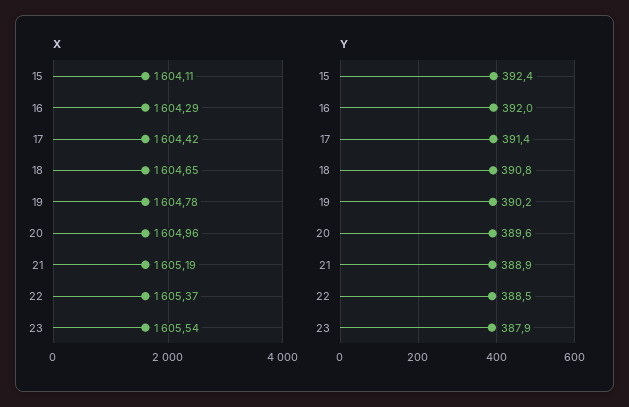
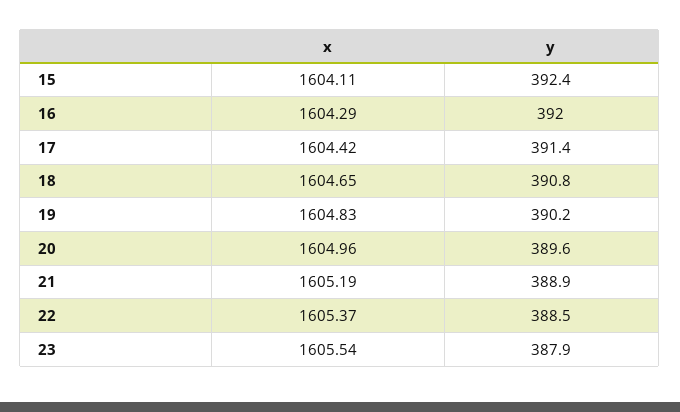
X, 19: 1604.78 -> 1604.83

